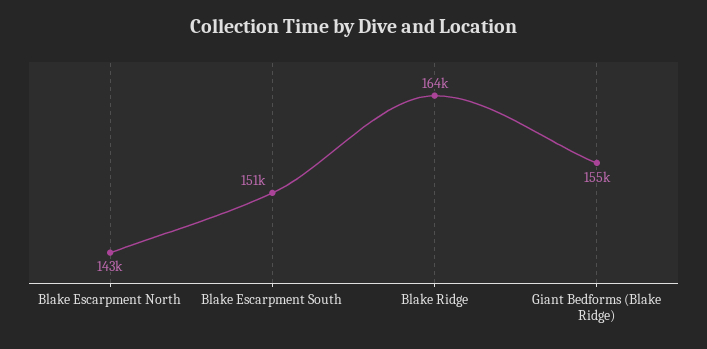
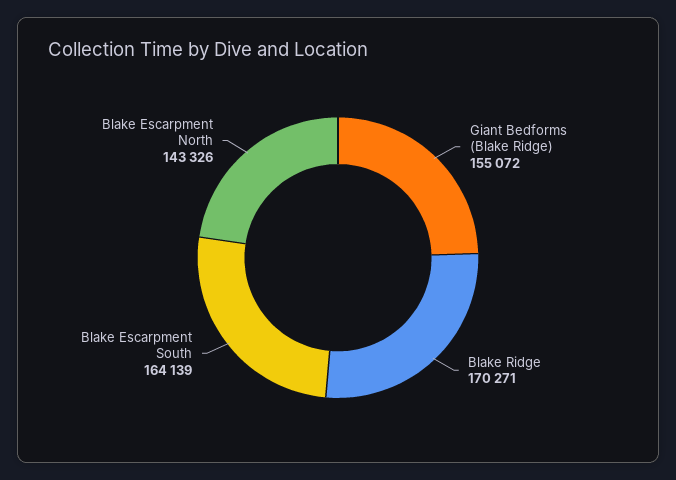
Blake Escarpment South: 151000 -> 164139
Blake Ridge: 164000 -> 170271

